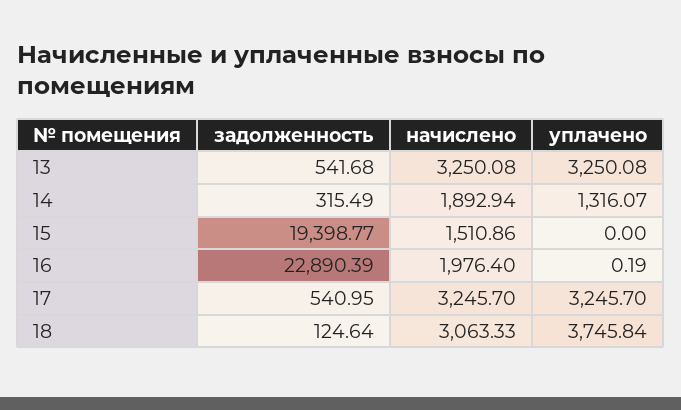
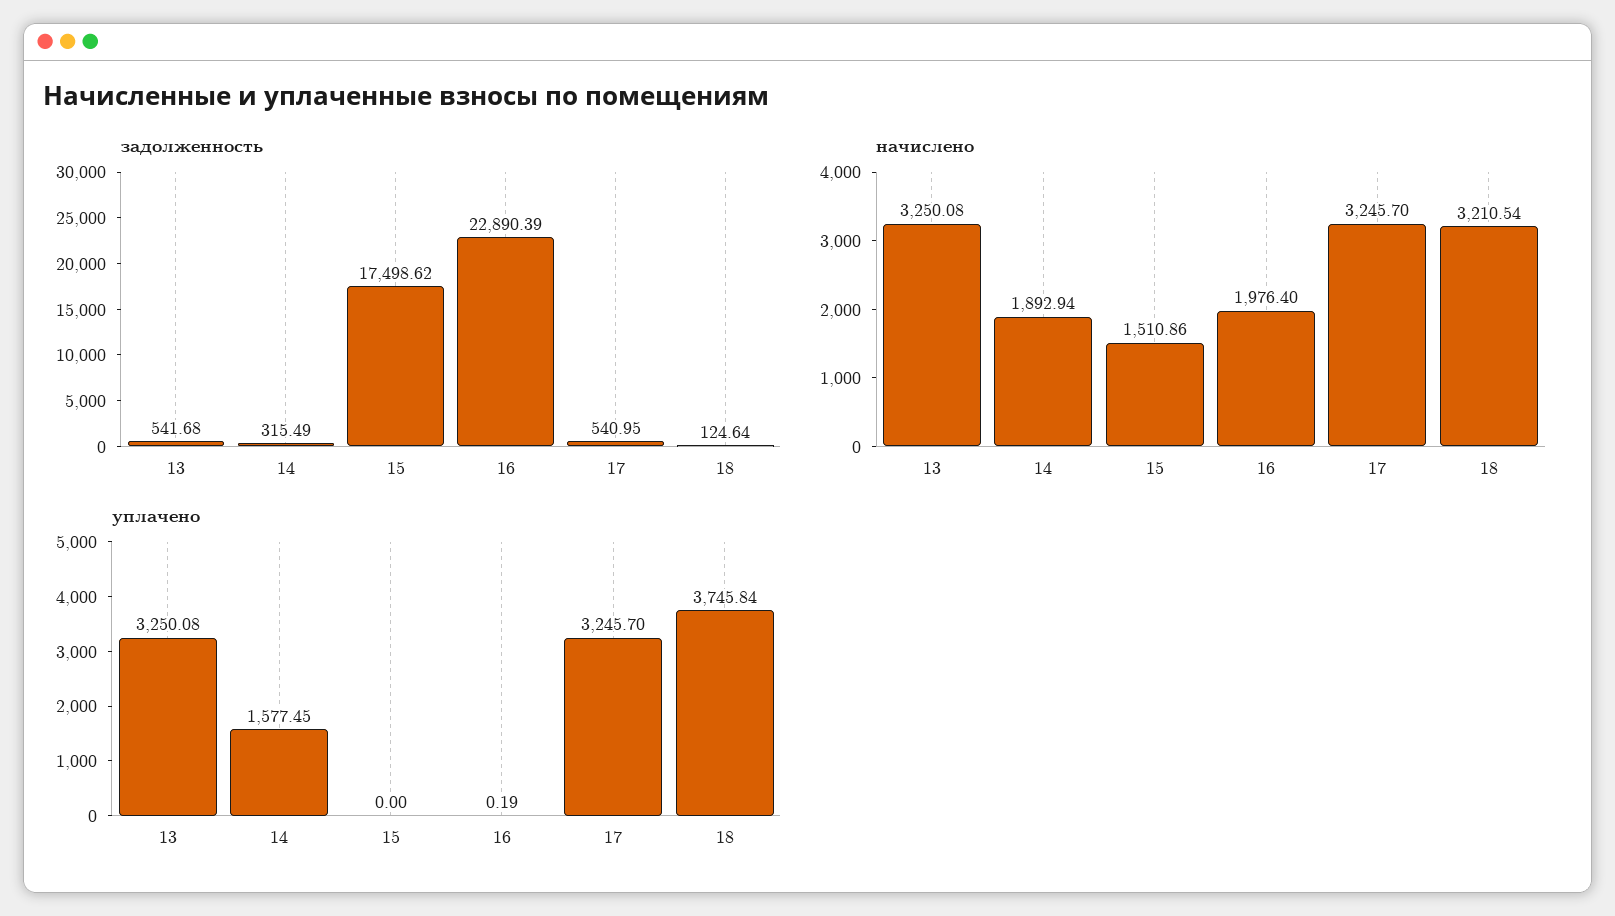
уплачено, 14: 1316.07 -> 1577.45
задолженность, 15: 19398.77 -> 17498.62
начислено, 18: 3063.33 -> 3210.54

